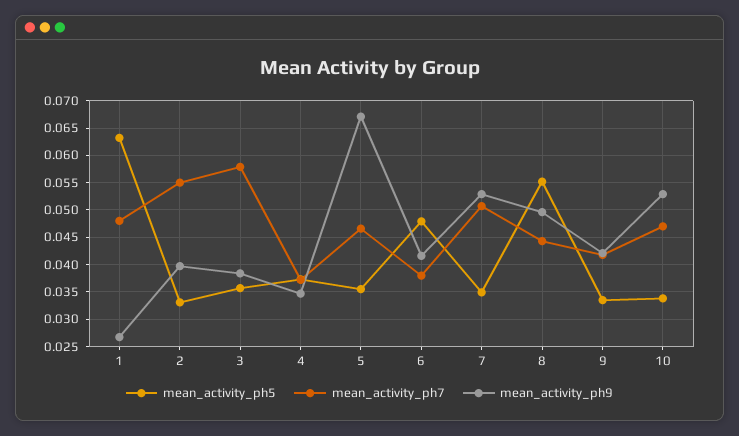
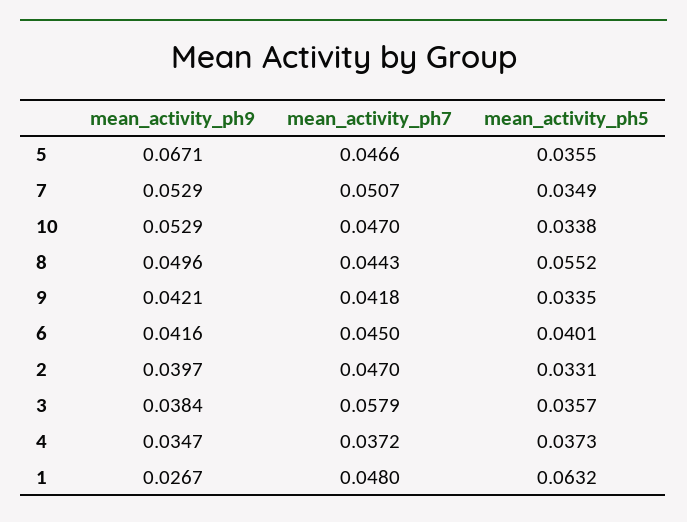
mean_activity_ph7, 2: 0.055 -> 0.047
mean_activity_ph5, 6: 0.0475 -> 0.0401
mean_activity_ph7, 6: 0.0375 -> 0.045

